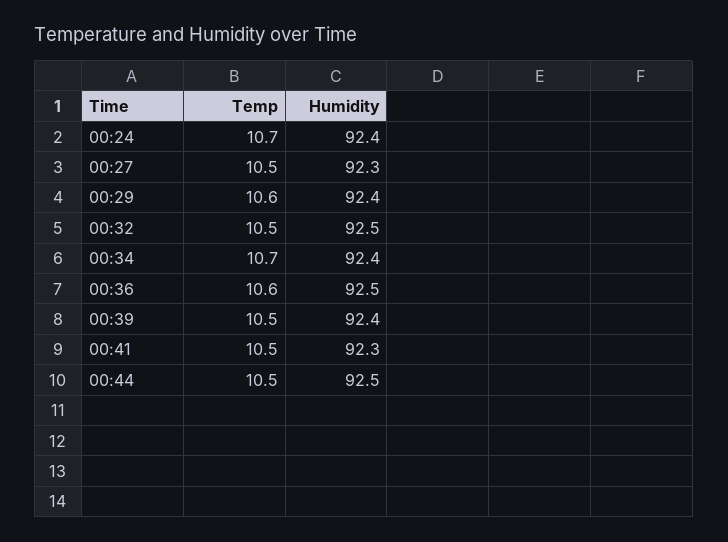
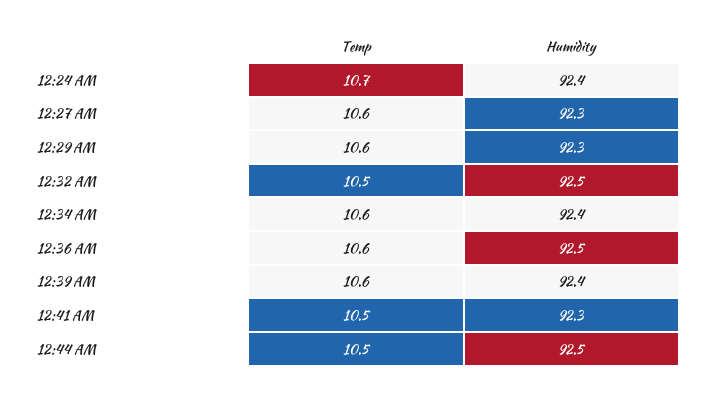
Temp, 00:27: 10.5 -> 10.6
Humidity, 00:29: 92.4 -> 92.3
Temp, 00:34: 10.7 -> 10.6
Temp, 00:39: 10.5 -> 10.6

